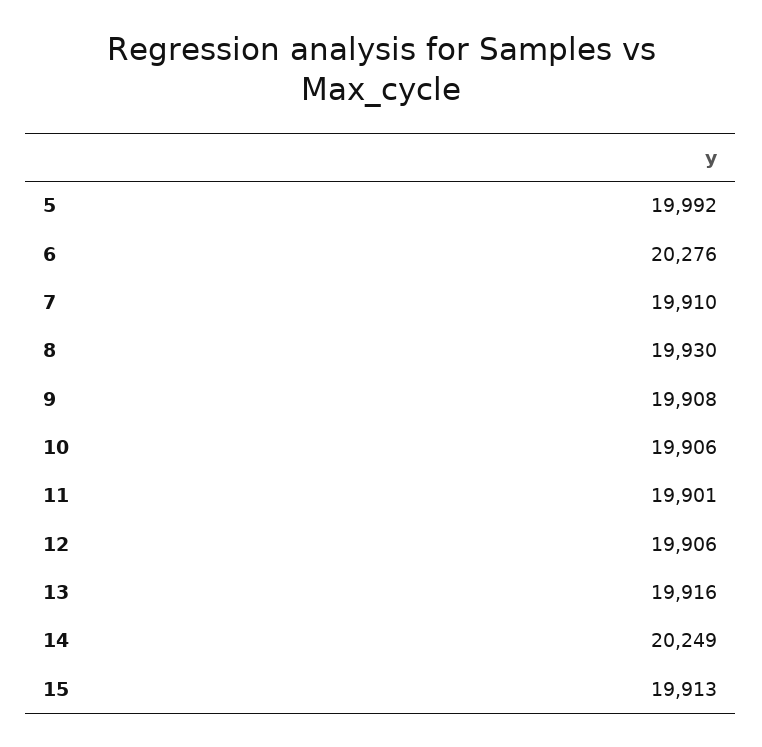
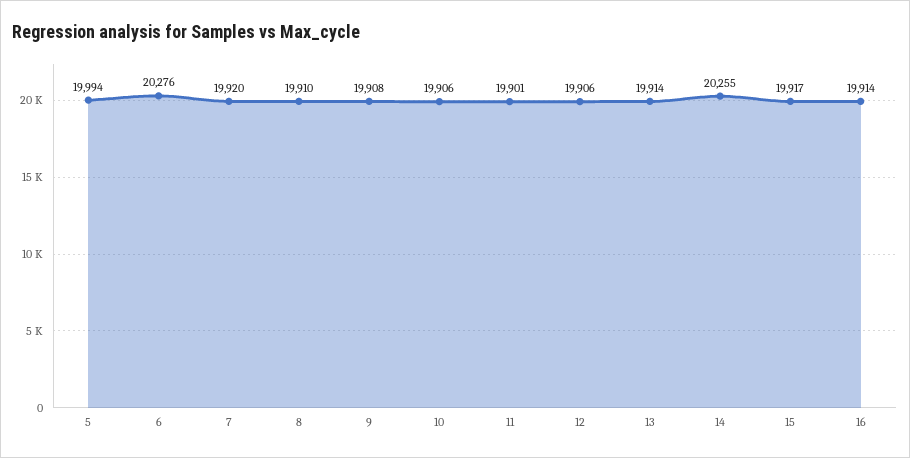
5: 19992 -> 19994
7: 19910 -> 19920
8: 19930 -> 19910
13: 19916 -> 19914
14: 20249 -> 20255
15: 19913 -> 19917
16: none -> 19914

